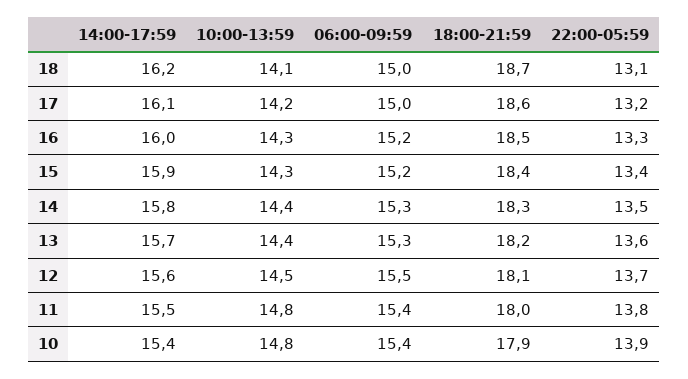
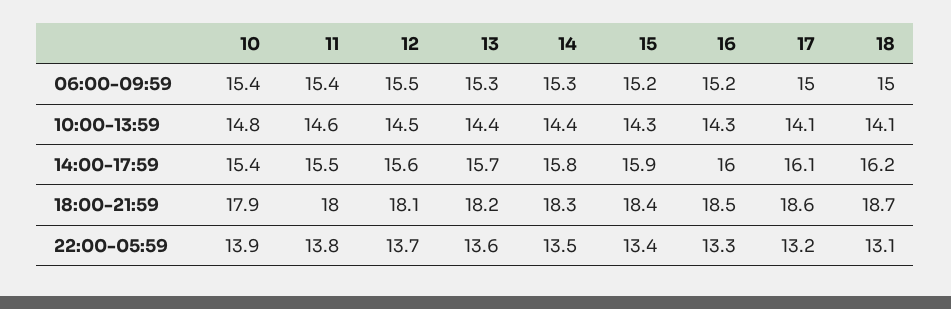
10:00-13:59, 17: 14.2 -> 14.1
10:00-13:59, 11: 14.8 -> 14.6

